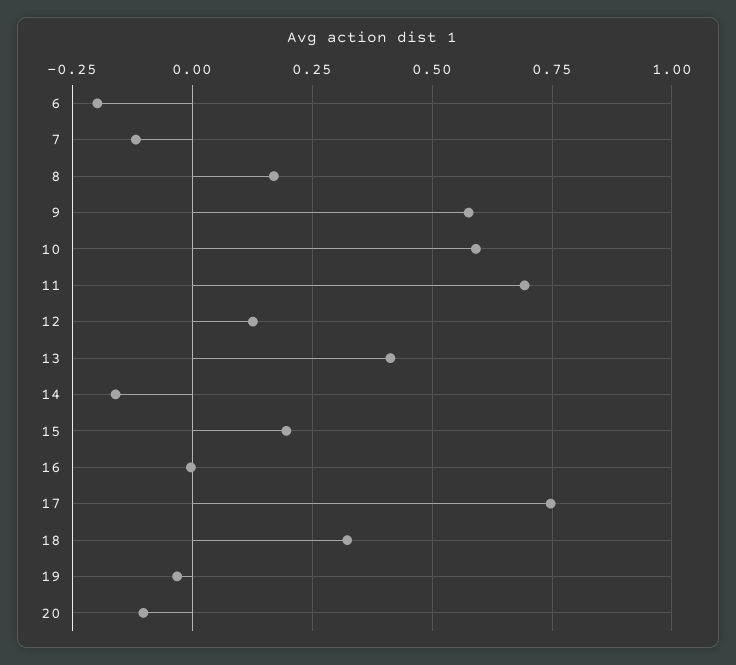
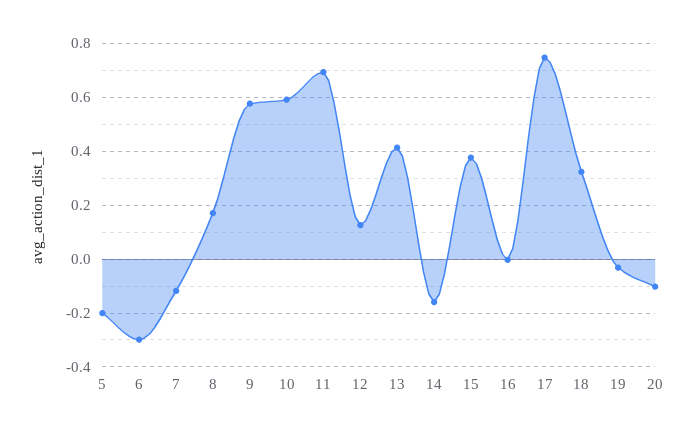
6: -0.2 -> -0.3
15: 0.2 -> 0.375
5: none -> -0.2

